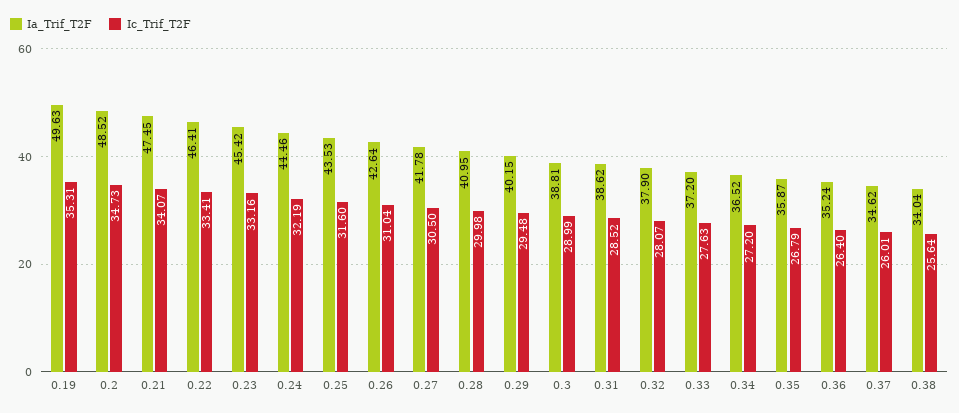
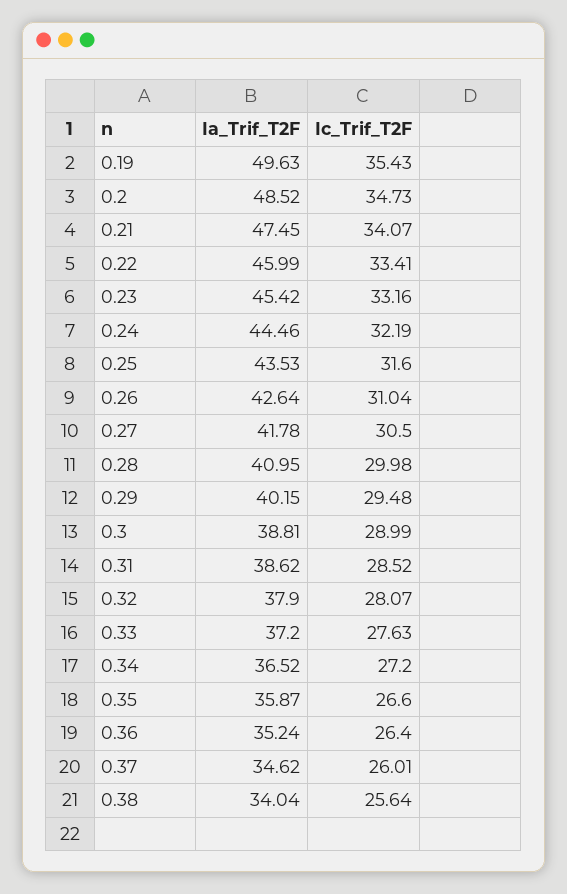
Ic_Trif_T2F, 0.19: 35.31 -> 35.43
Ia_Trif_T2F, 0.22: 46.41 -> 45.99
Ic_Trif_T2F, 0.35: 26.79 -> 26.6

